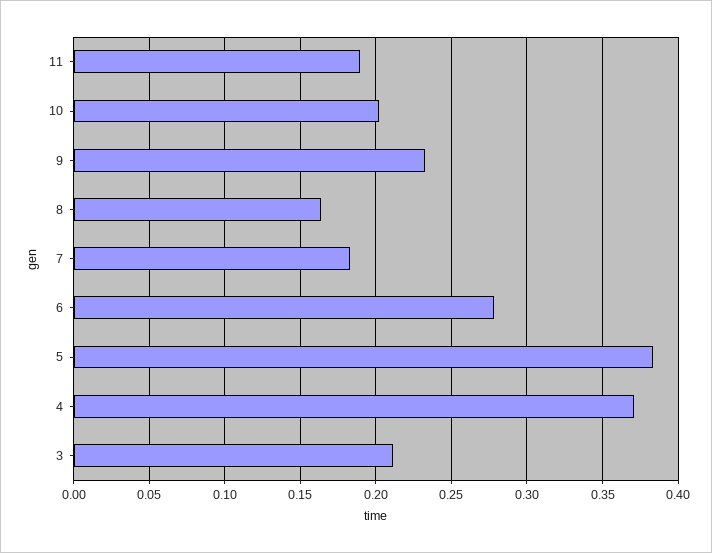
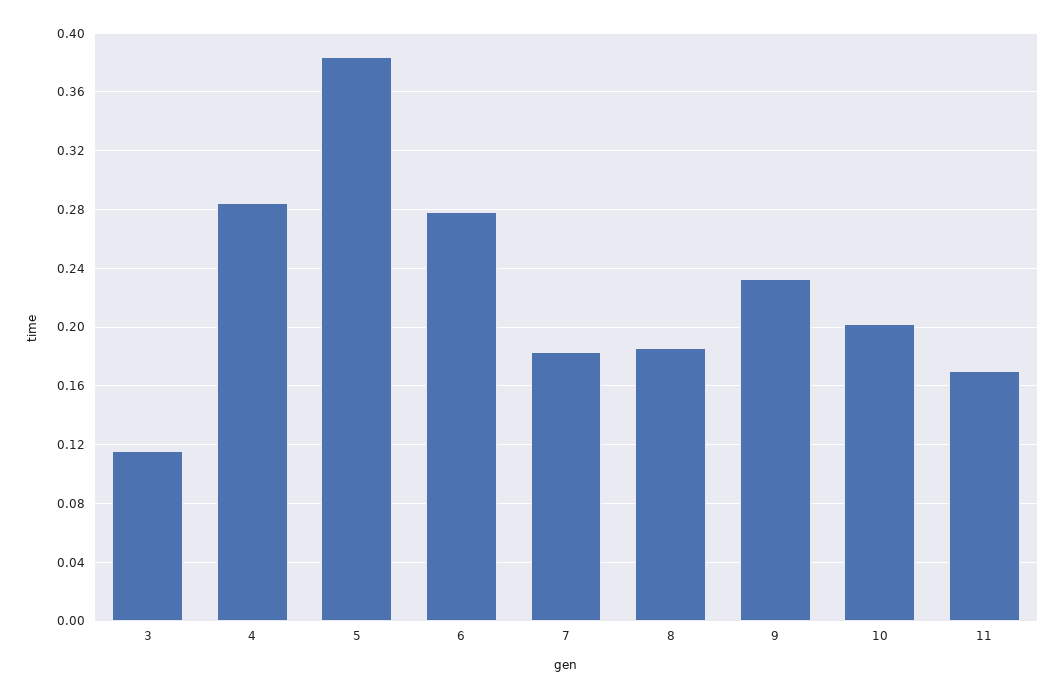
11: 0.19 -> 0.17
8: 0.165 -> 0.185
4: 0.37 -> 0.285
3: 0.21 -> 0.115

